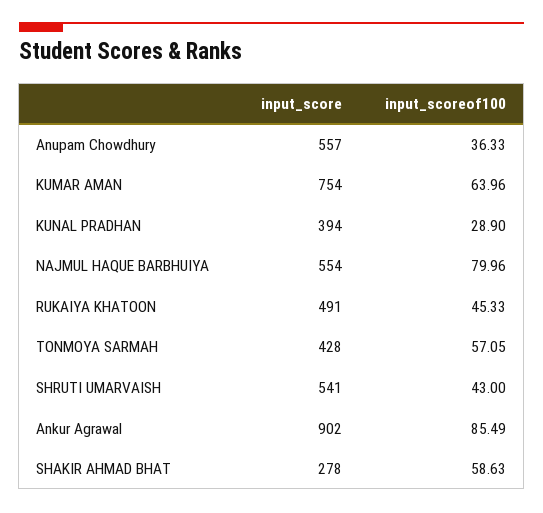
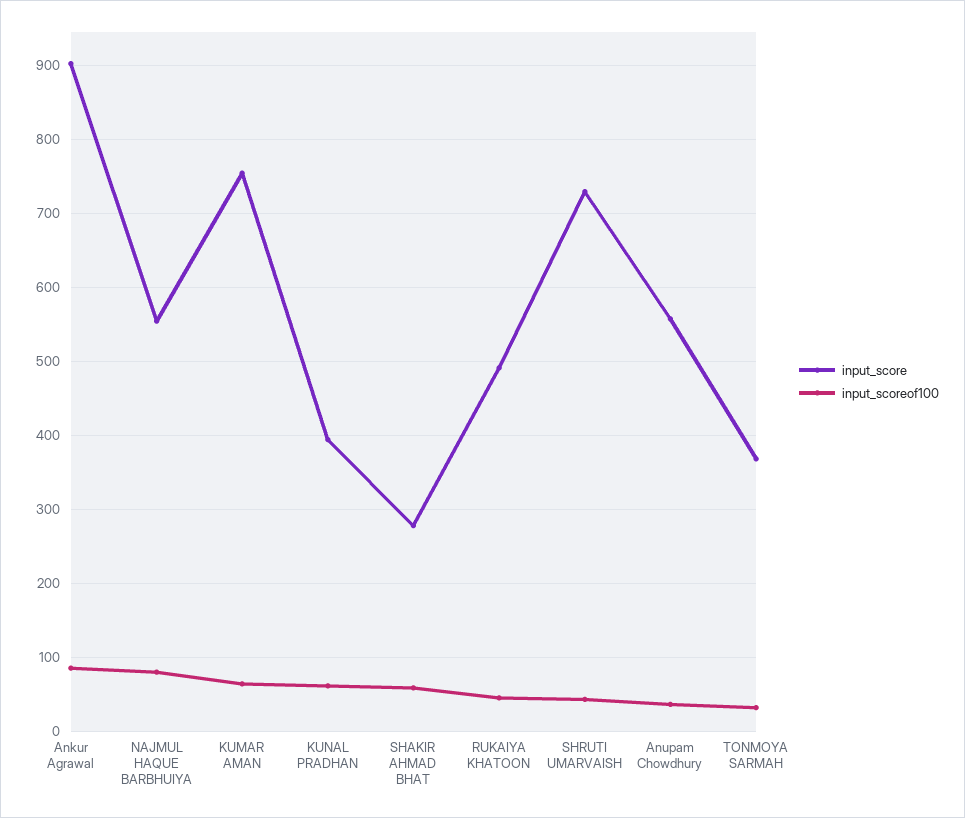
input_scoreof100, KUNAL PRADHAN: 28.9 -> 60
input_score, TONMOYA SARMAH: 428 -> 370
input_scoreof100, TONMOYA SARMAH: 57.05 -> 30
input_score, SHRUTI UMARVAISH: 541 -> 730

